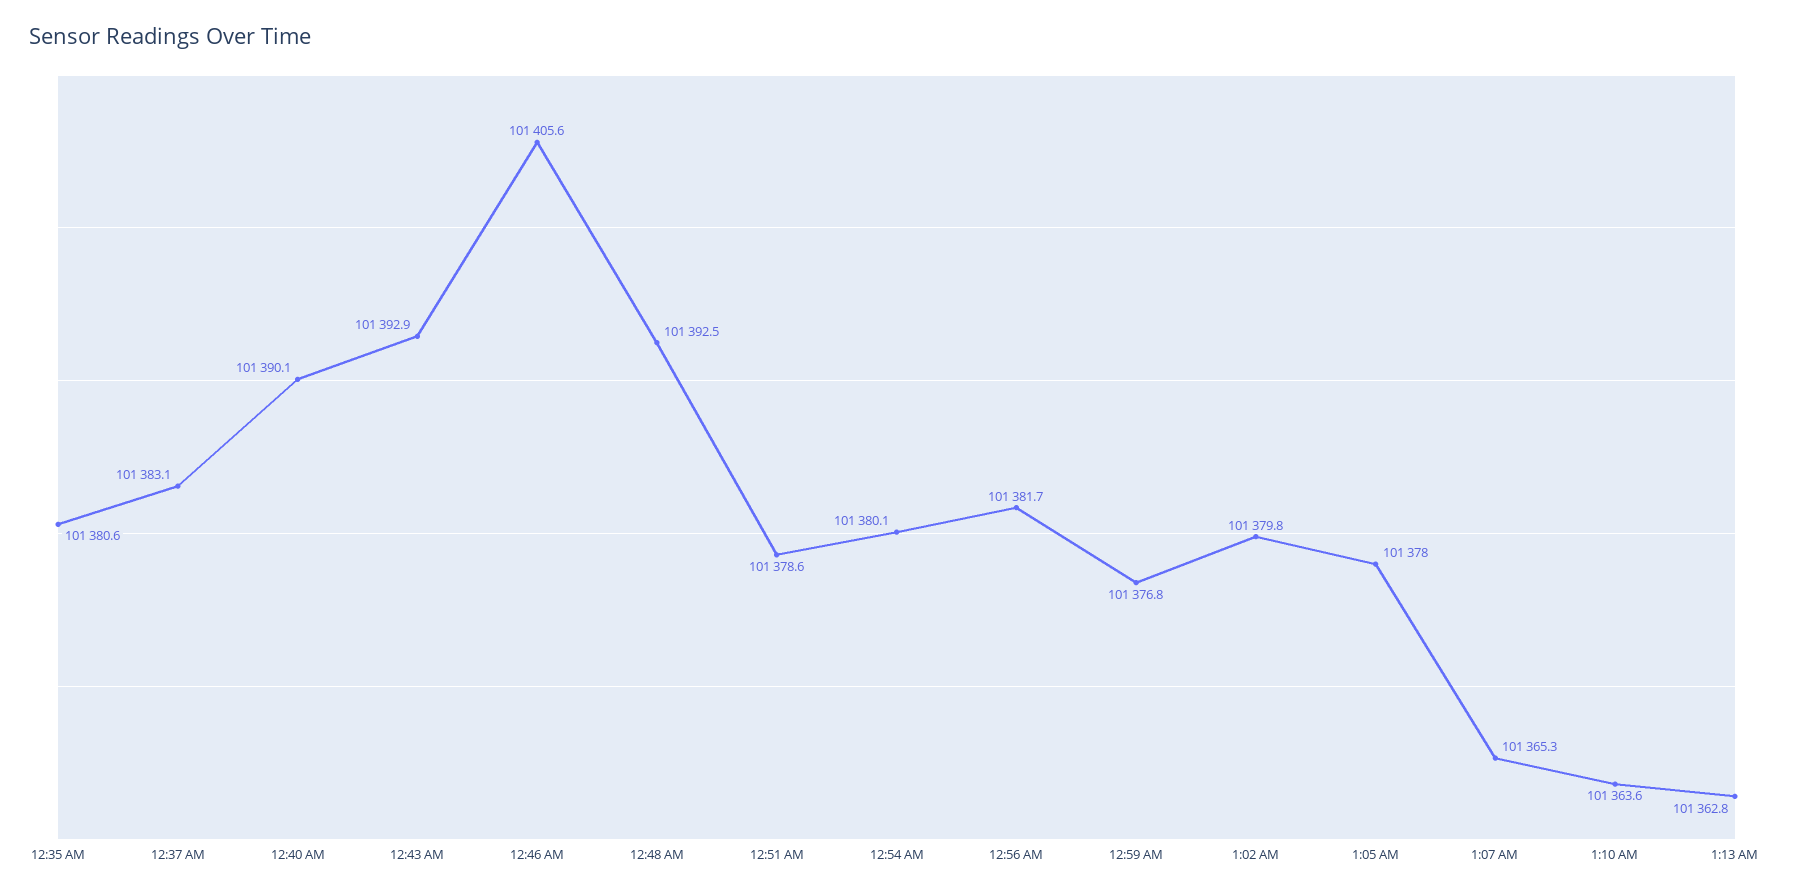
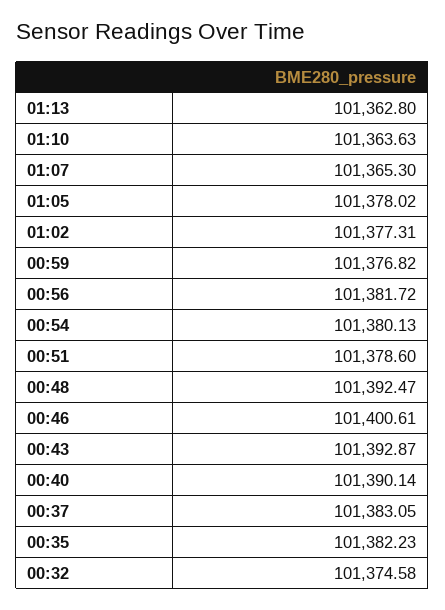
12:35 AM: 101380.6 -> 101382.23
12:46 AM: 101405.6 -> 101400.61
1:02 AM: 101379.8 -> 101377.31
00:32: none -> 101374.58

